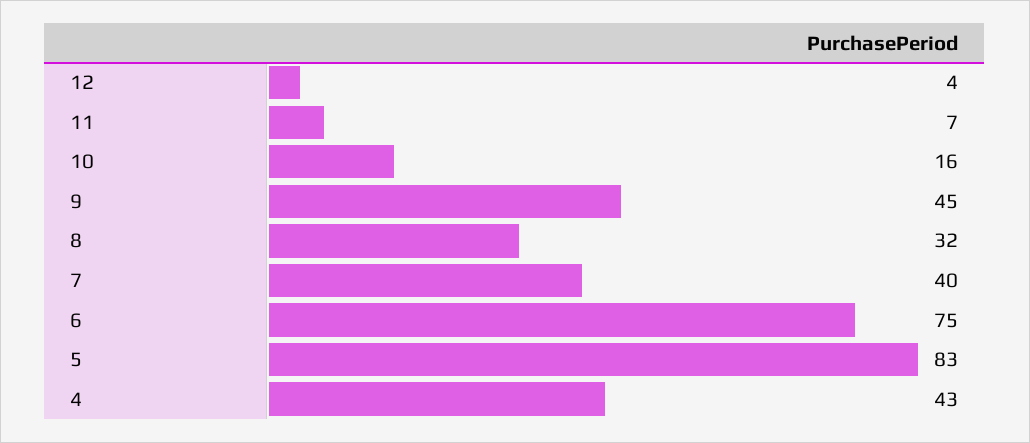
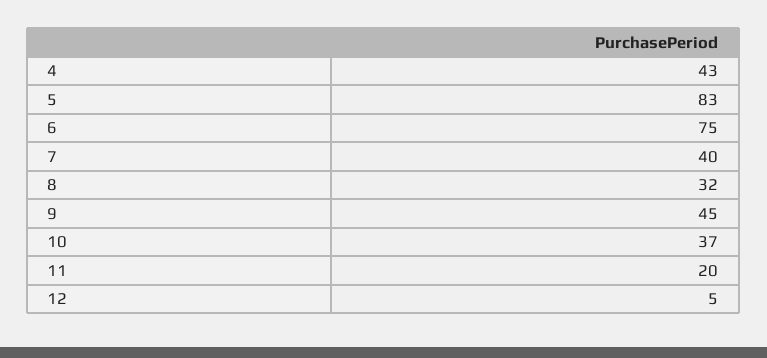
12: 4 -> 5
11: 7 -> 20
10: 16 -> 37

